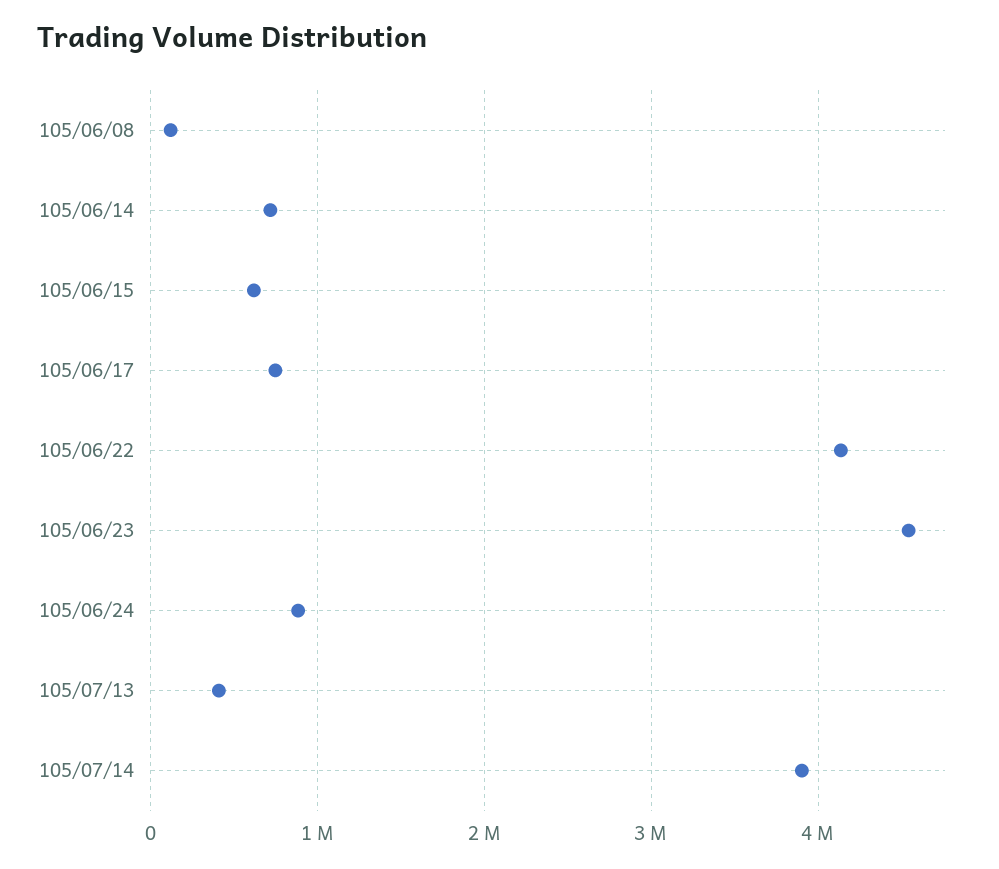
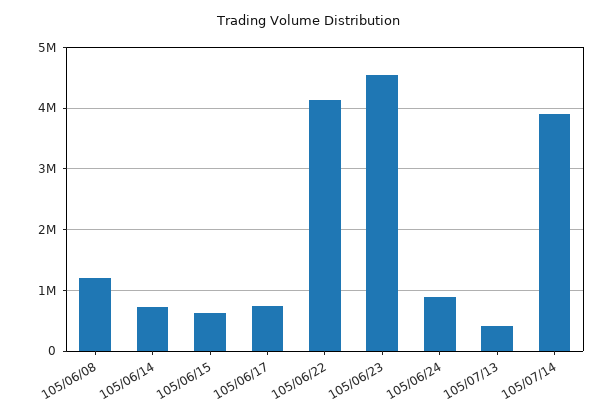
105/06/08: 100000 -> 1200000

